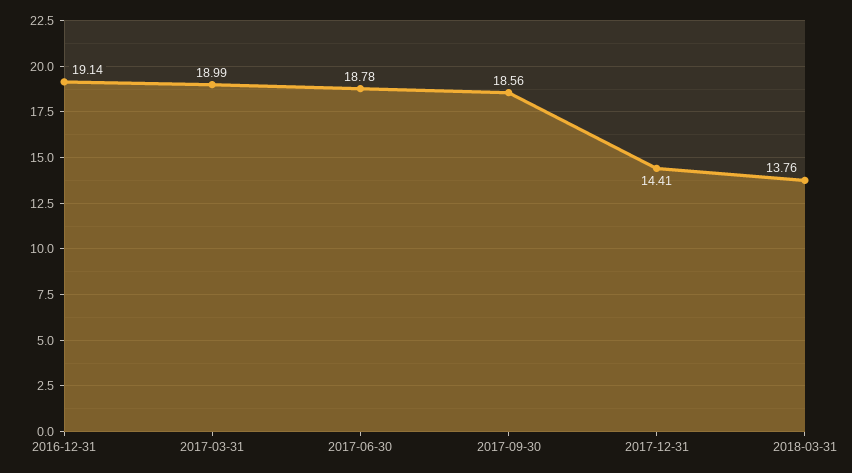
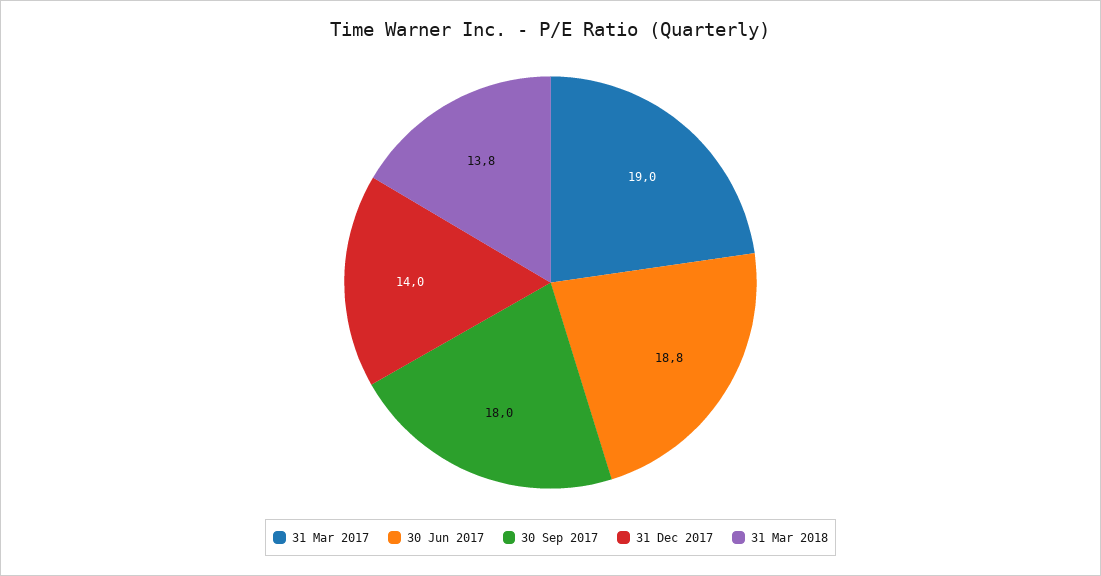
2016-12-31: 19.14 -> none
2017-09-30: 18.56 -> 18
2017-12-31: 14.41 -> 14

